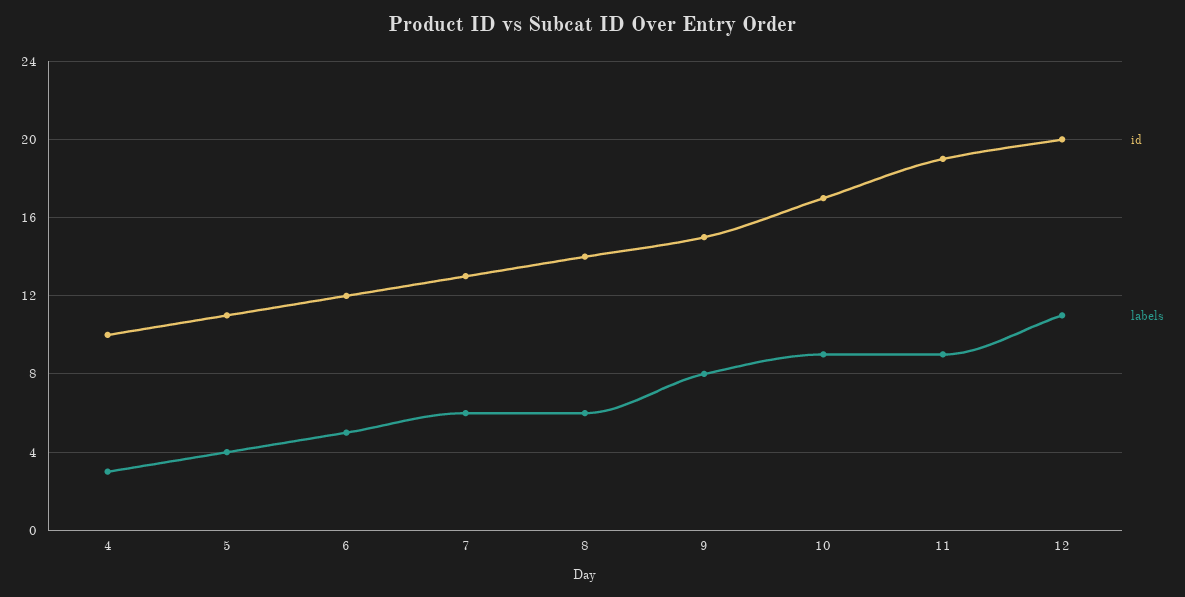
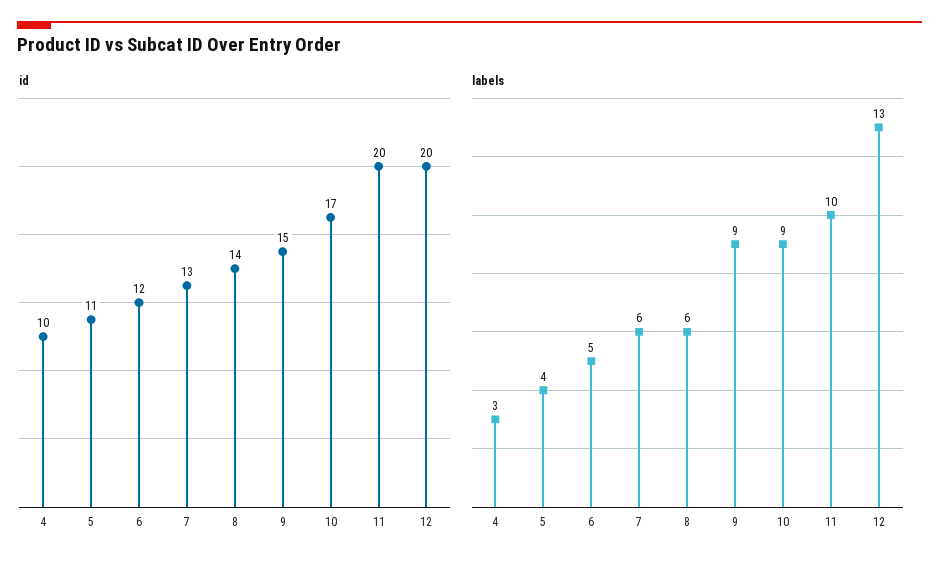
labels, 9: 8 -> 9
id, 11: 19 -> 20
labels, 11: 9 -> 10
labels, 12: 11 -> 13

